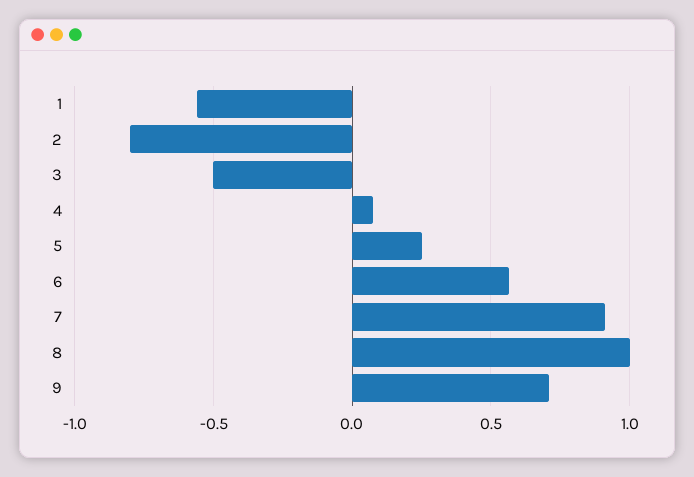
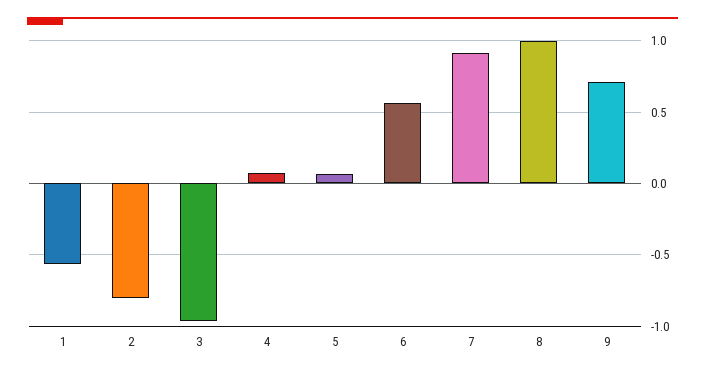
3: -0.5 -> -0.95
5: 0.25 -> 0.05

